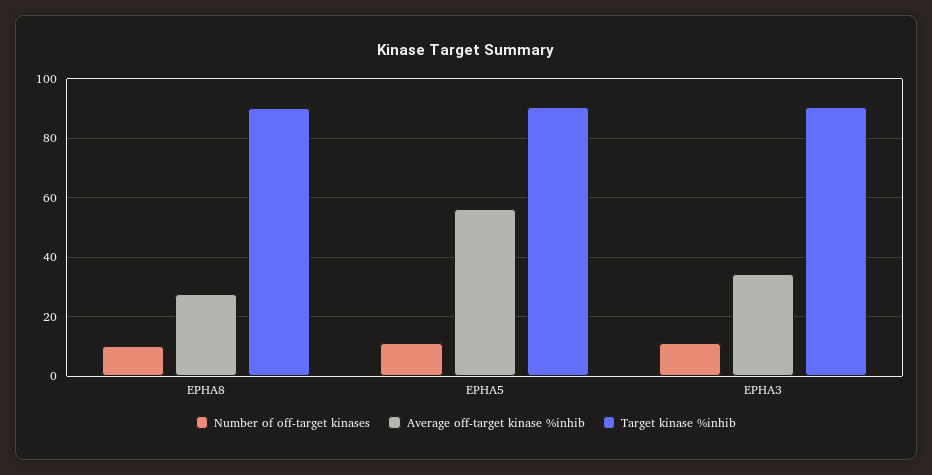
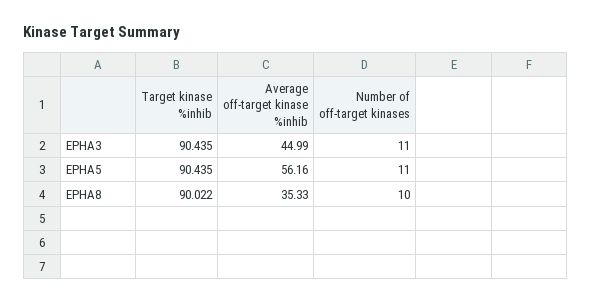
Average off-target kinase %inhib, EPHA8: 27.5 -> 35.33
Average off-target kinase %inhib, EPHA3: 35 -> 44.99

